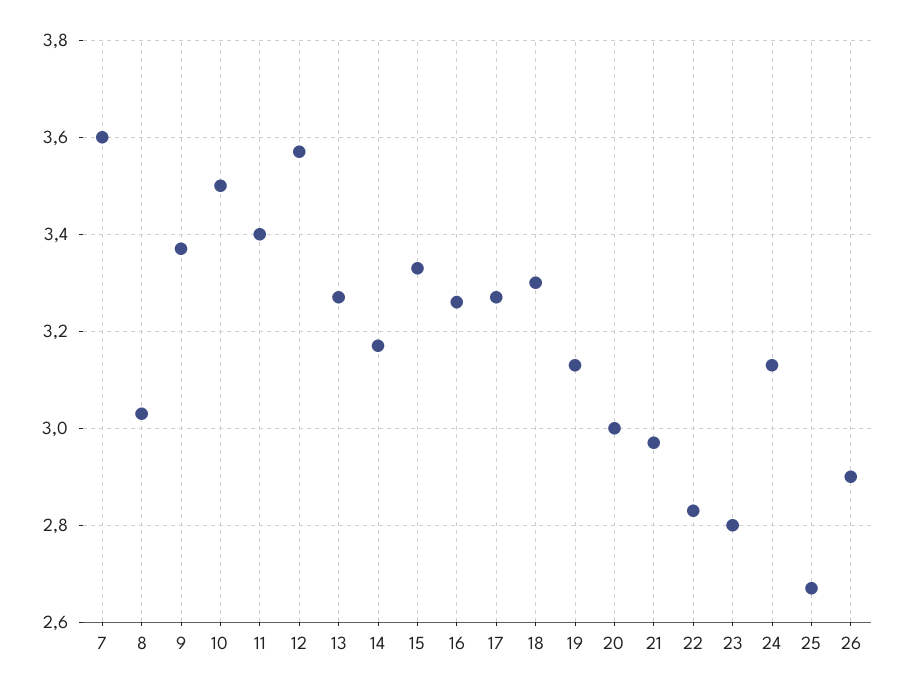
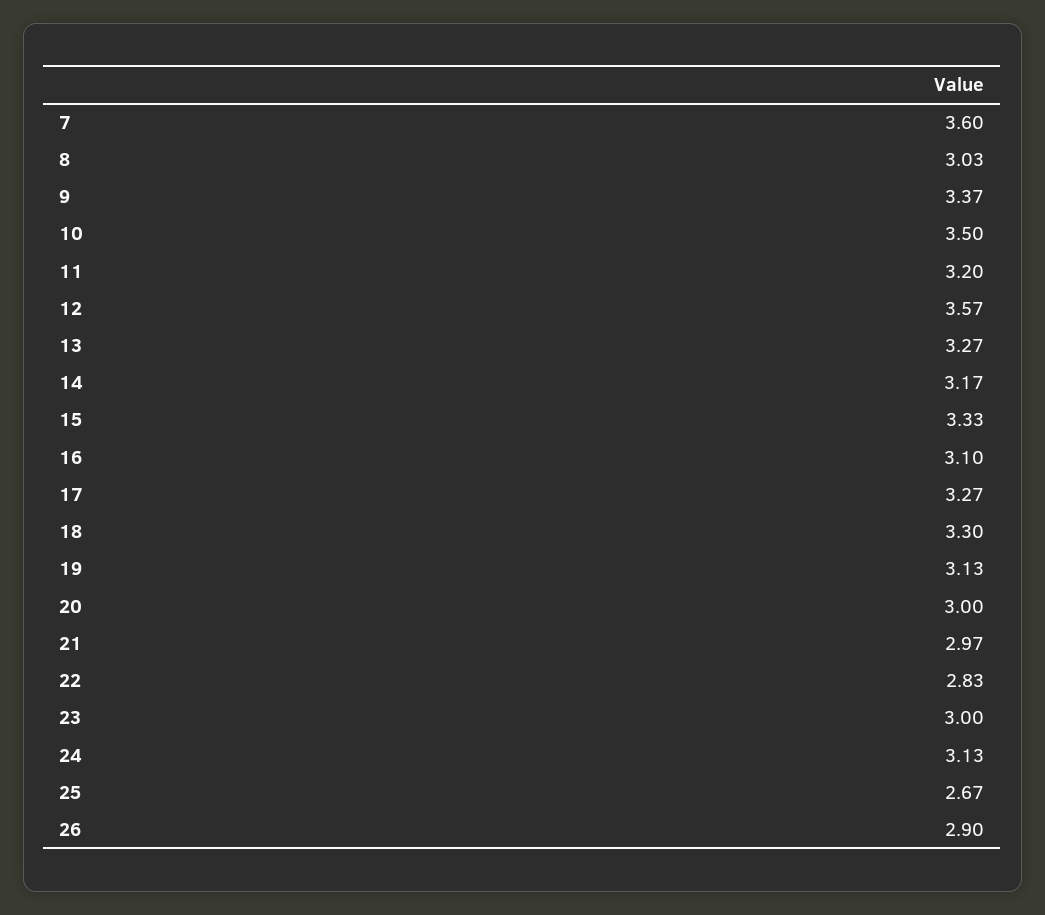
11: 3.4 -> 3.2
16: 3.25 -> 3.1
23: 2.8 -> 3

